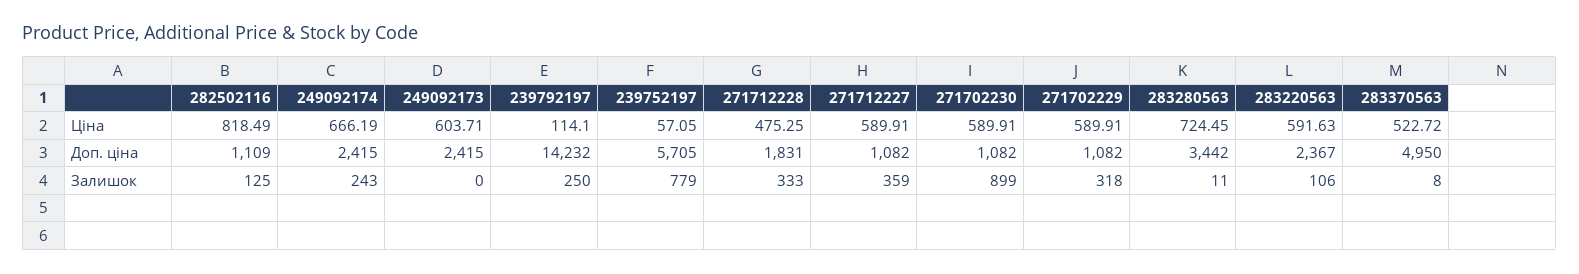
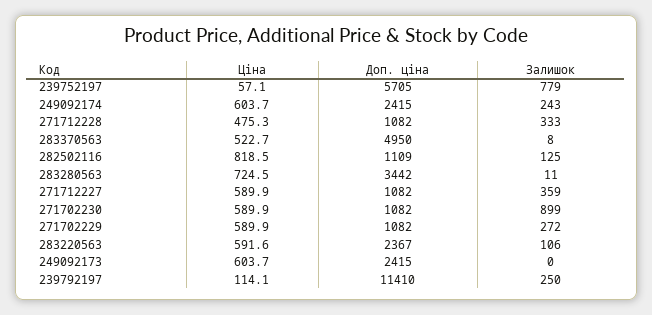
249092174, Ціна: 666.19 -> 603.7
239792197, Доп. ціна: 14232 -> 11410
271712228, Доп. ціна: 1831 -> 1082
271702229, Залишок: 318 -> 272

